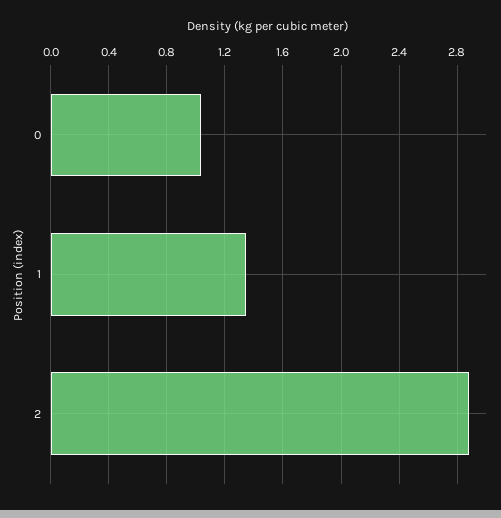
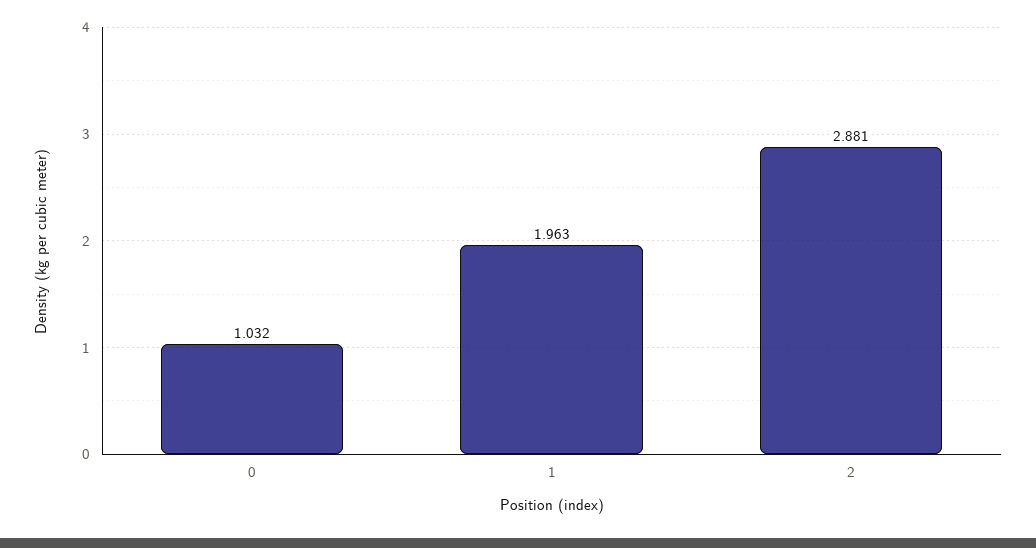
1: 1.35 -> 1.963

